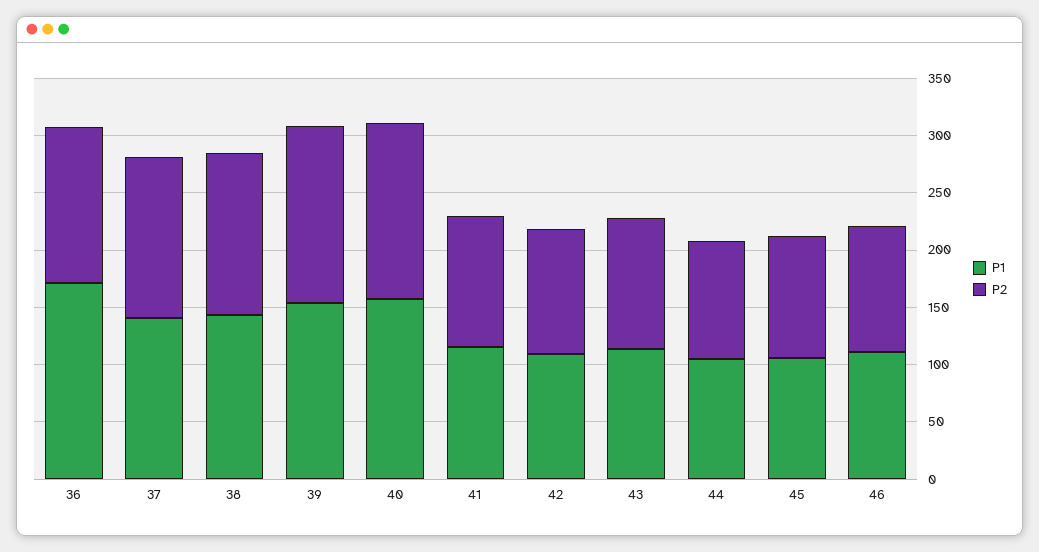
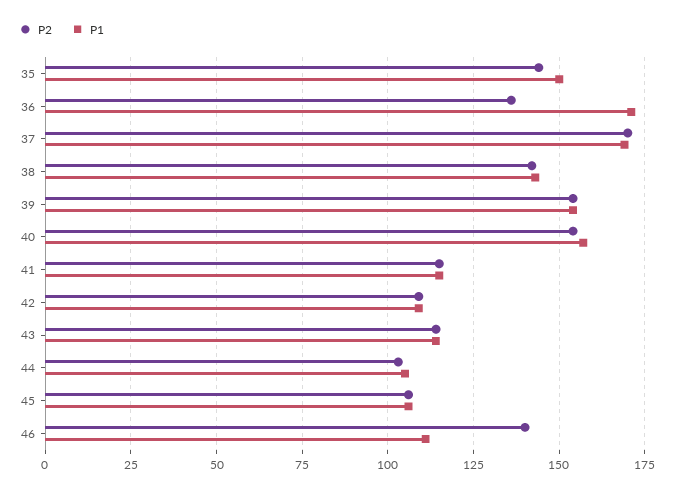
P1, 37: 140 -> 170
P2, 37: 140 -> 170
P2, 46: 110 -> 140
P2, 35: none -> 145
P1, 35: none -> 150

